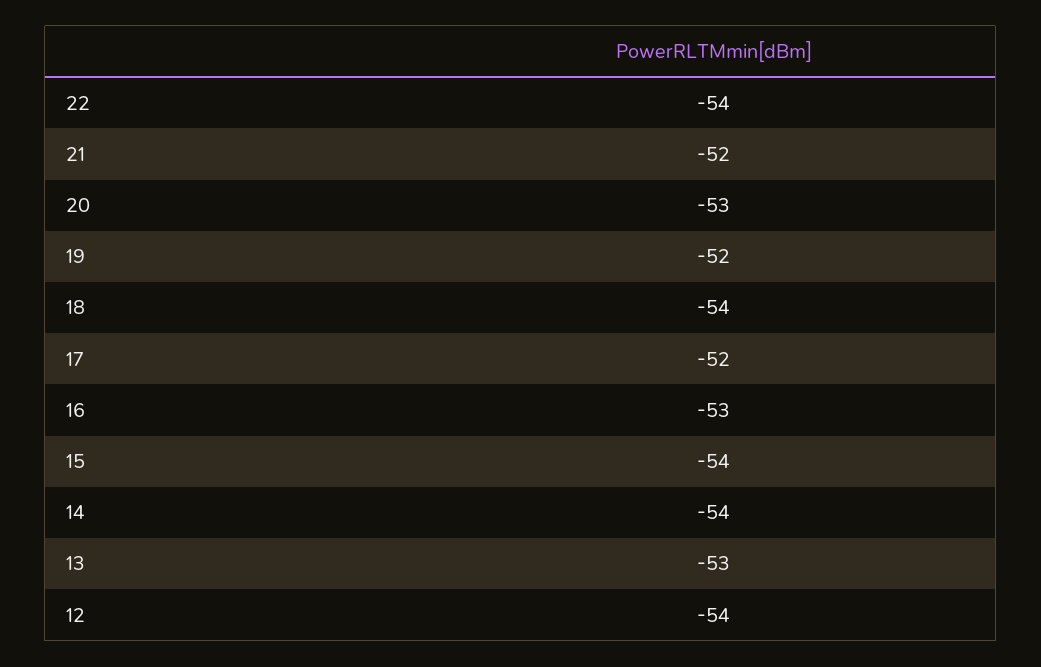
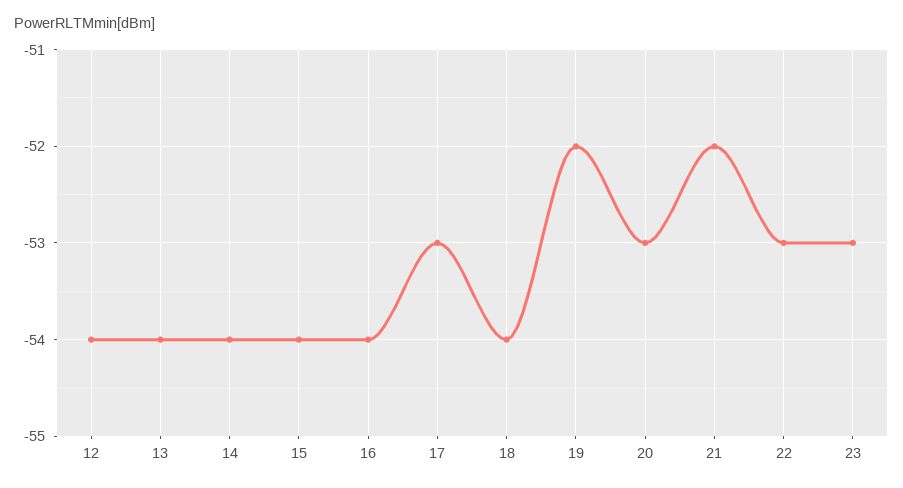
22: -54 -> -53
17: -52 -> -53
16: -53 -> -54
13: -53 -> -54
23: none -> -53

